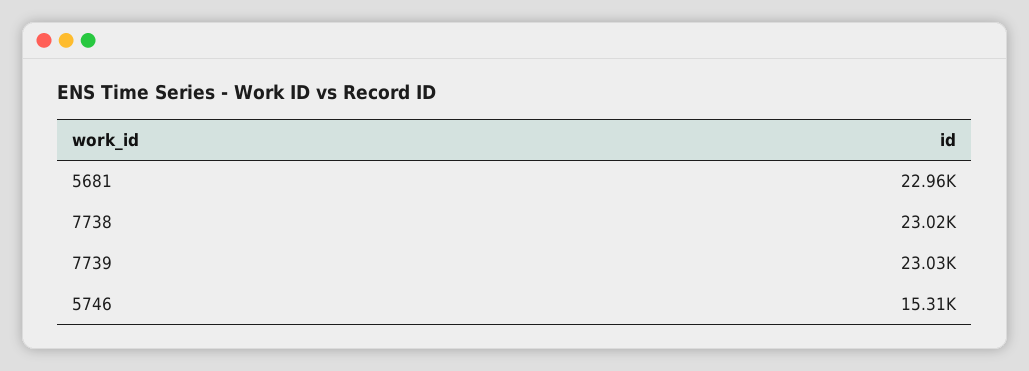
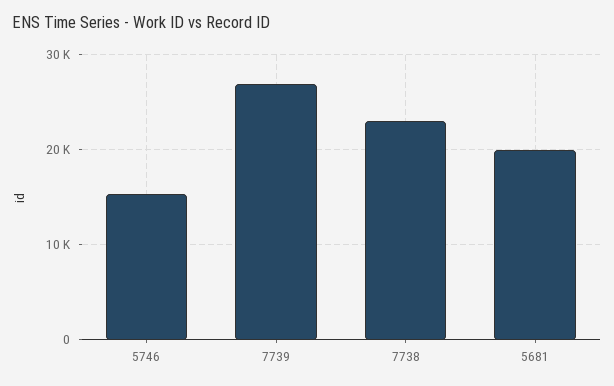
5681: 22960 -> 20000
7739: 23030 -> 27000

